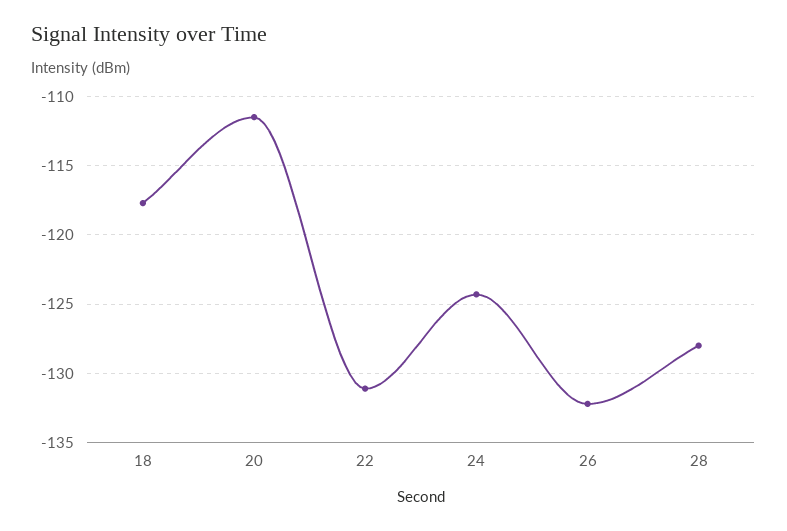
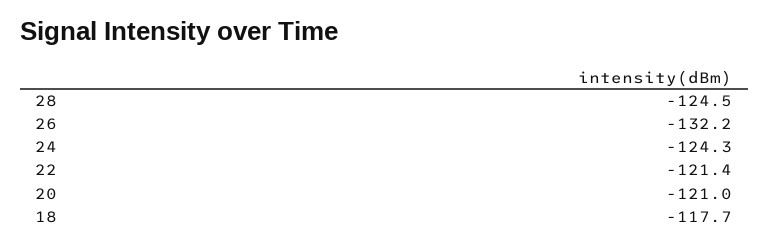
20: -111.5 -> -121
22: -131 -> -121.4
28: -128 -> -124.5

